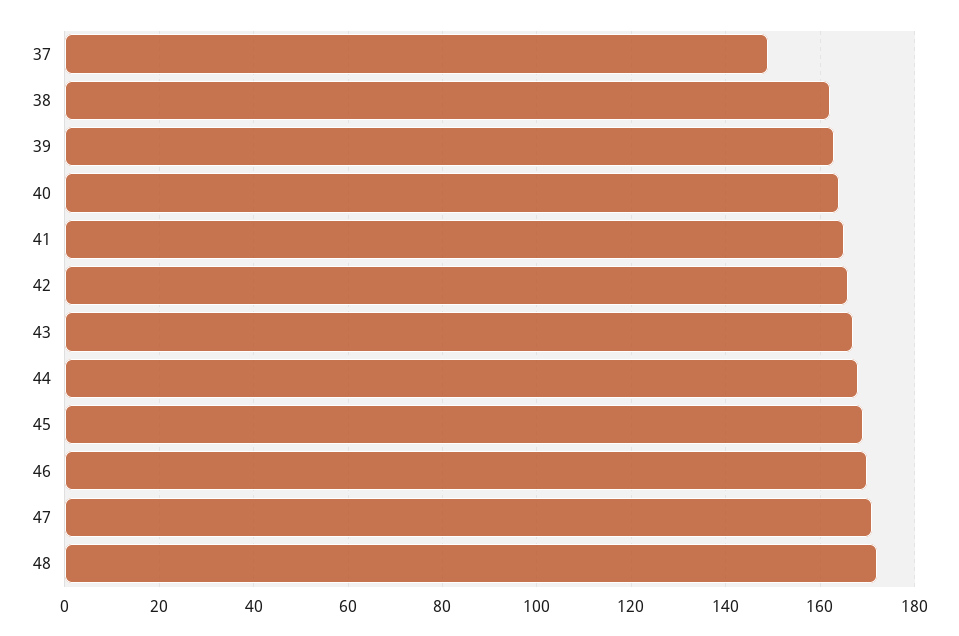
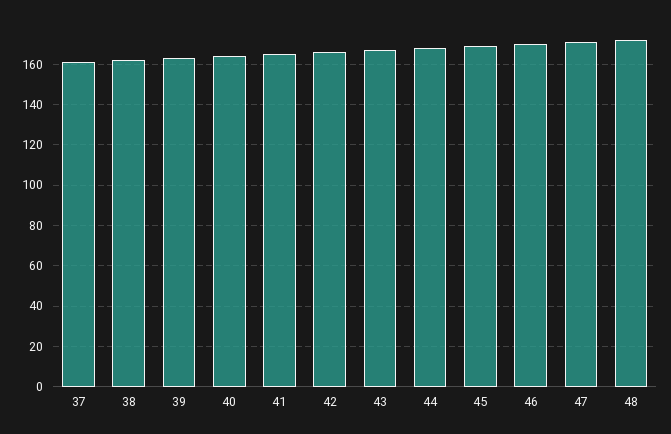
37: 150 -> 160

